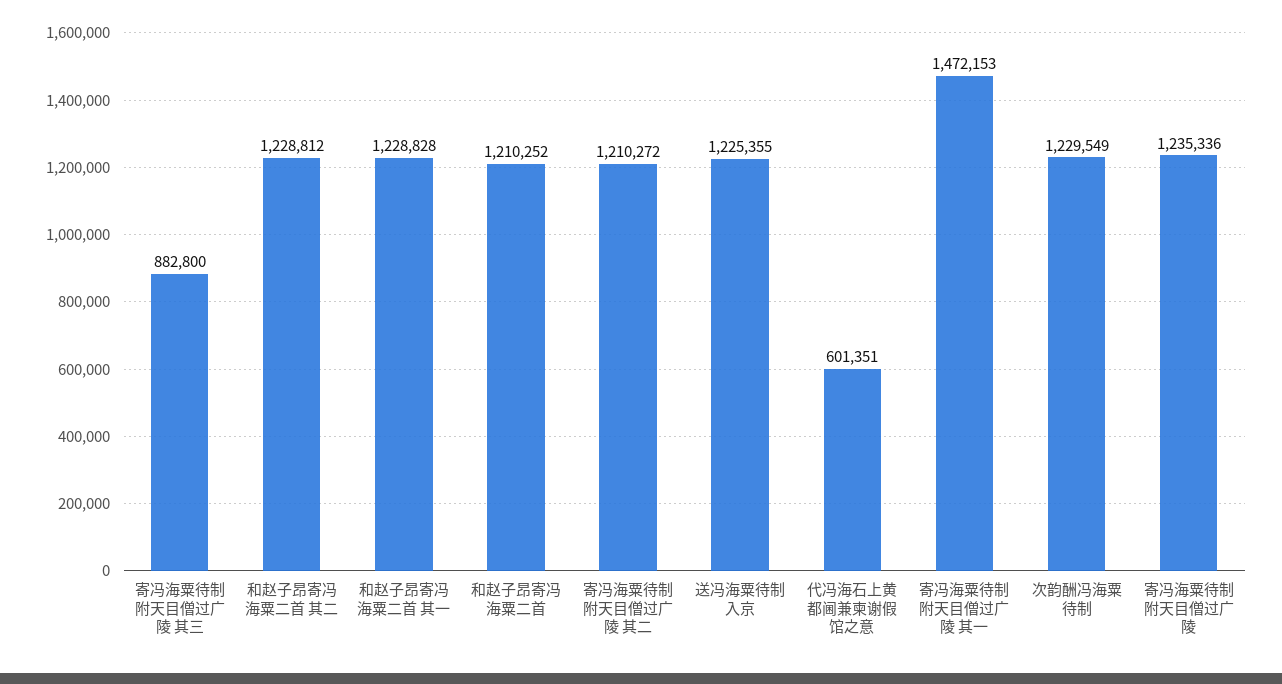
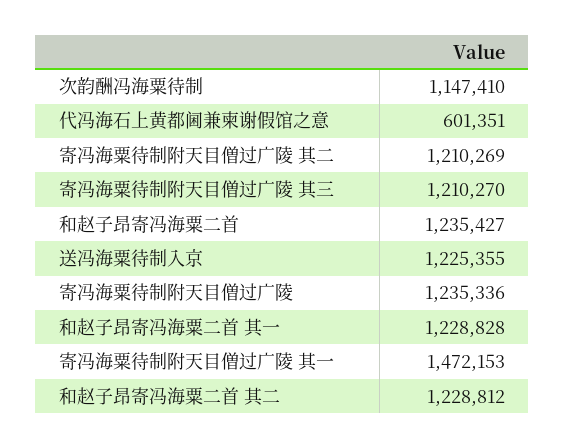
寄冯海粟待制附天目僧过广陵 其三: 882800 -> 1210270
和赵子昂寄冯海粟二首: 1210252 -> 1235427
寄冯海粟待制附天目僧过广陵 其二: 1210272 -> 1210269
次韵酬冯海粟待制: 1229549 -> 1147410

